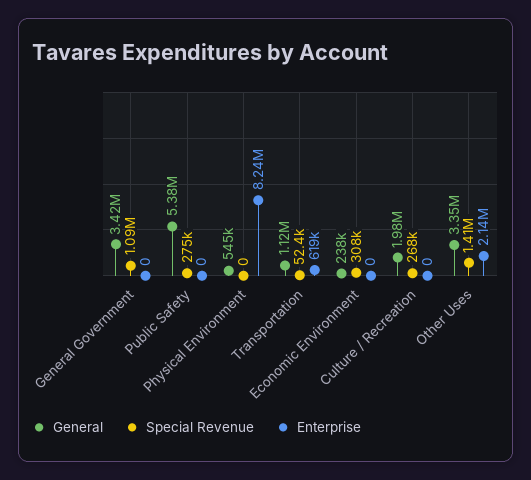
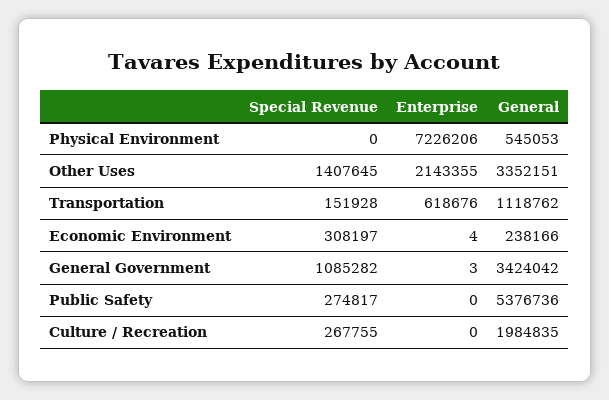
Enterprise, General Government: 0 -> 3
Enterprise, Physical Environment: 8240000 -> 7226206
Special Revenue, Transportation: 52400 -> 151928
Enterprise, Economic Environment: 0 -> 4

